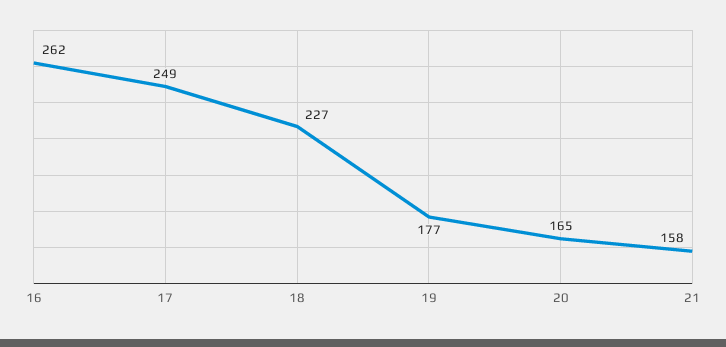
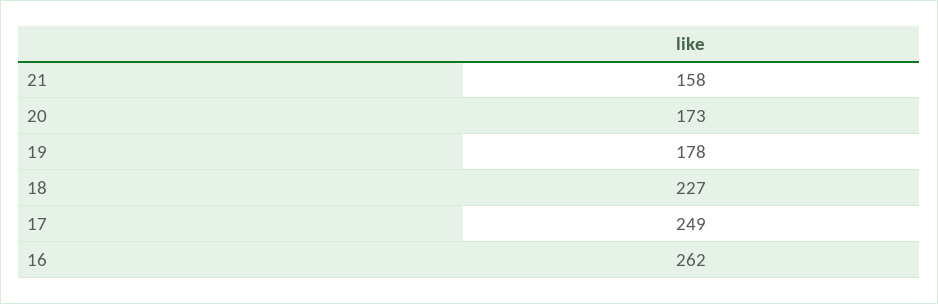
19: 177 -> 178
20: 165 -> 173

